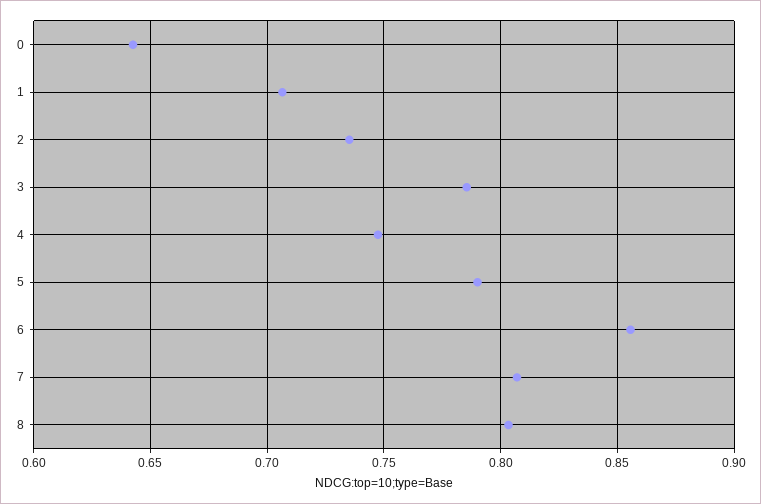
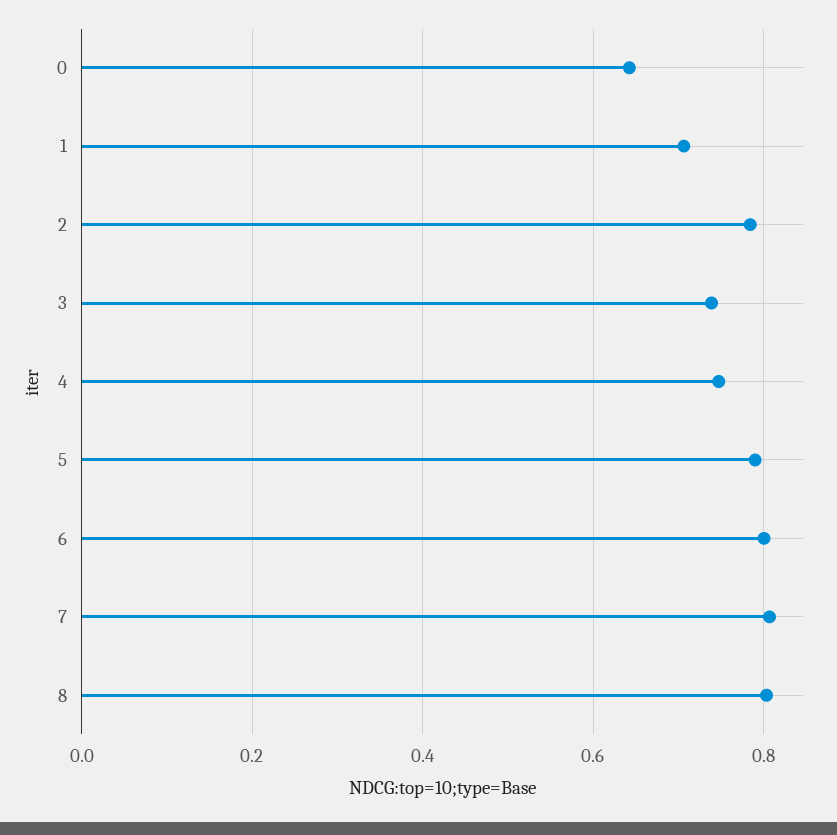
2: 0.735 -> 0.78
3: 0.785 -> 0.74
6: 0.855 -> 0.8

